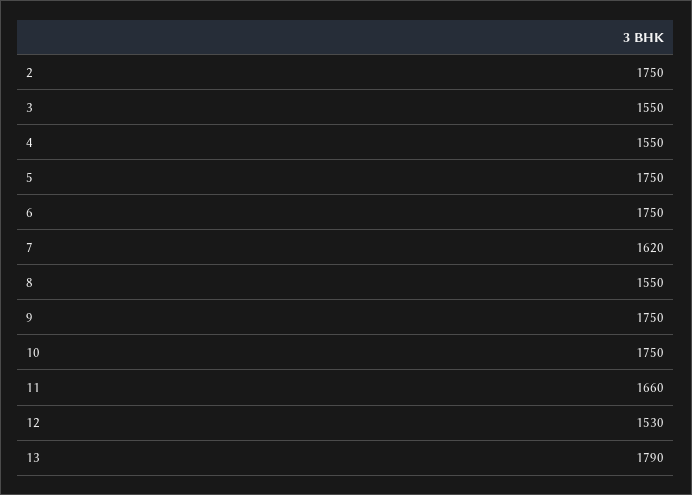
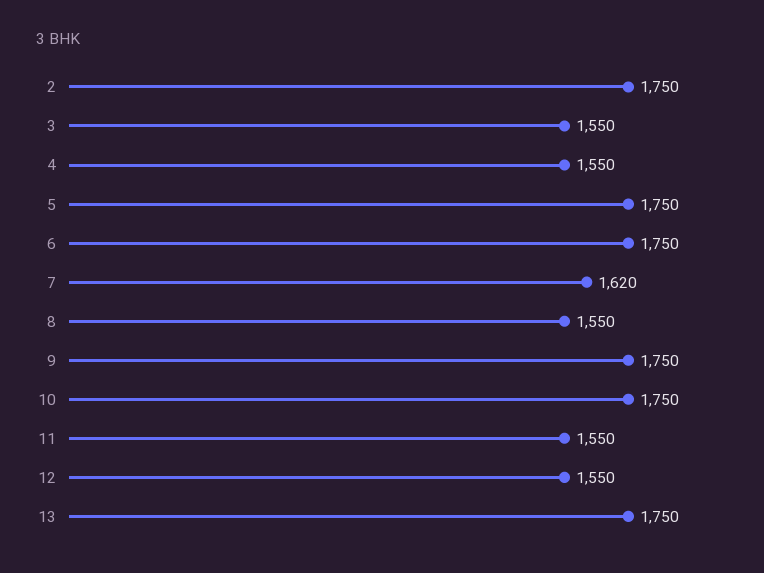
11: 1660 -> 1550
12: 1530 -> 1550
13: 1790 -> 1750

